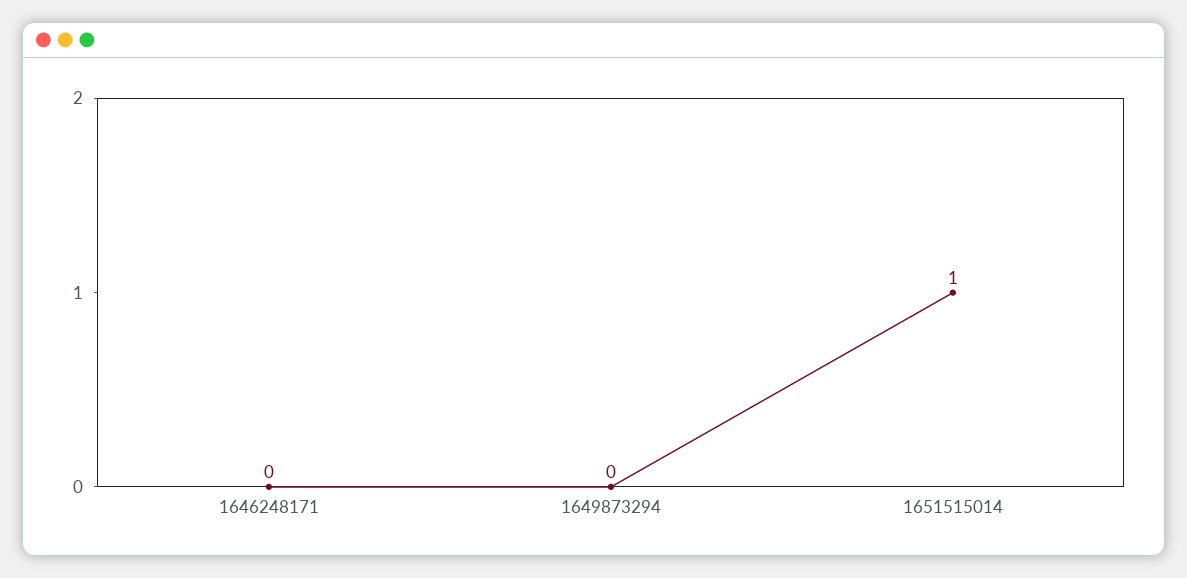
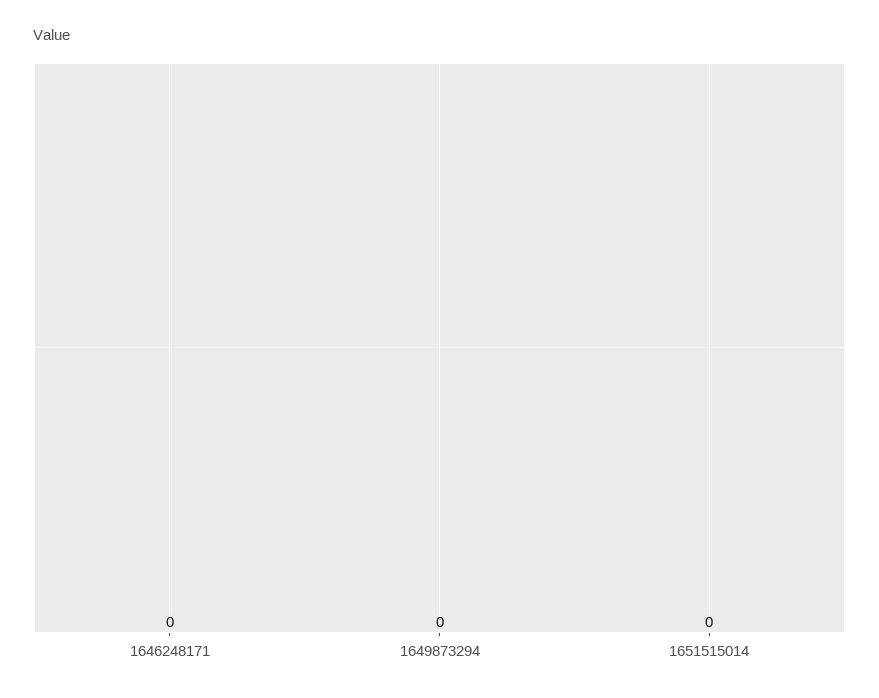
1651515014: 1 -> 0

